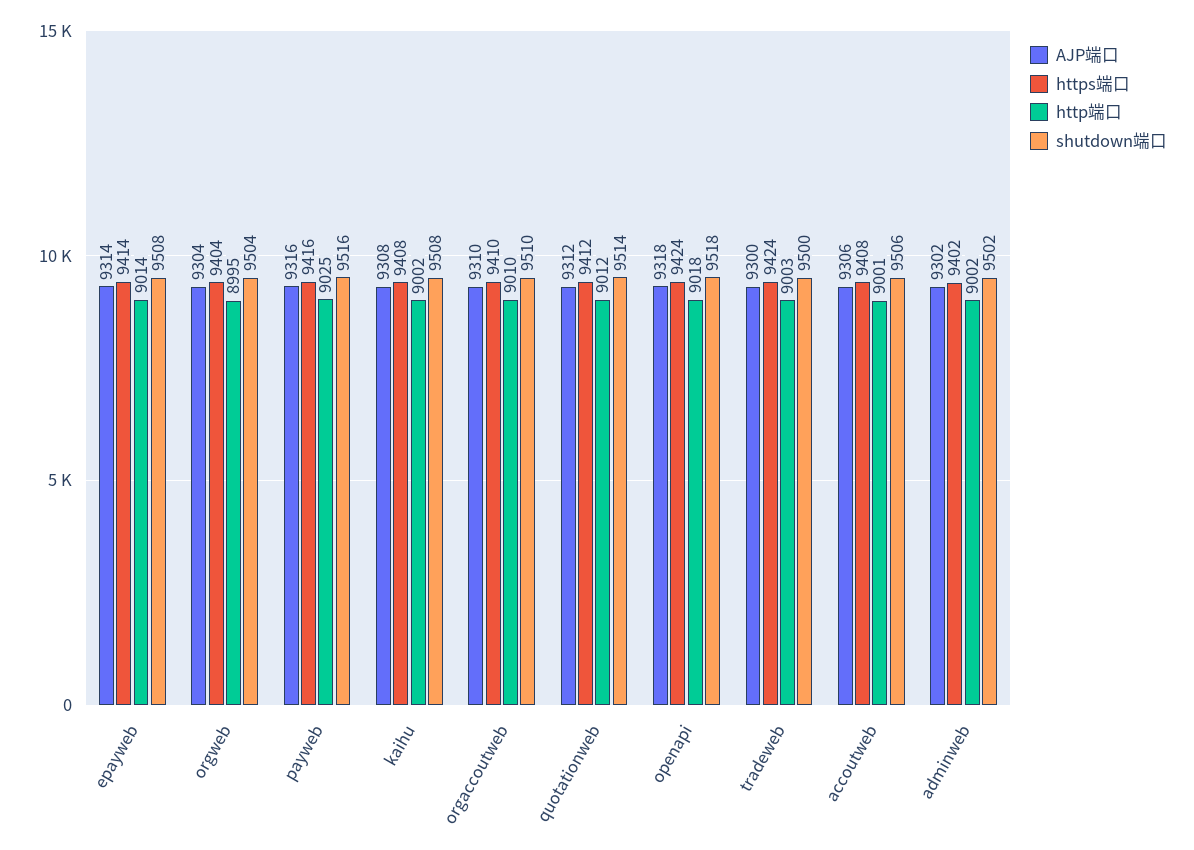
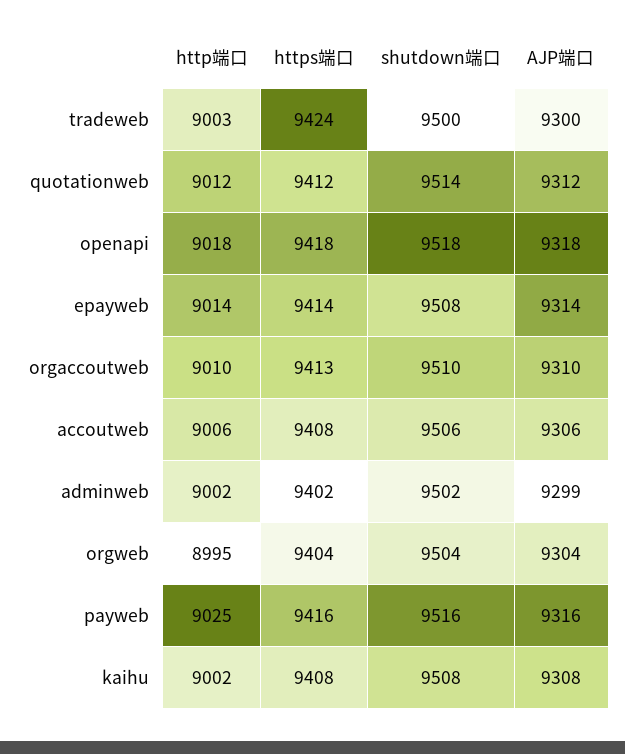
https端口, orgaccoutweb: 9410 -> 9413
https端口, openapi: 9424 -> 9418
http端口, accoutweb: 9001 -> 9006
AJP端口, adminweb: 9302 -> 9299

